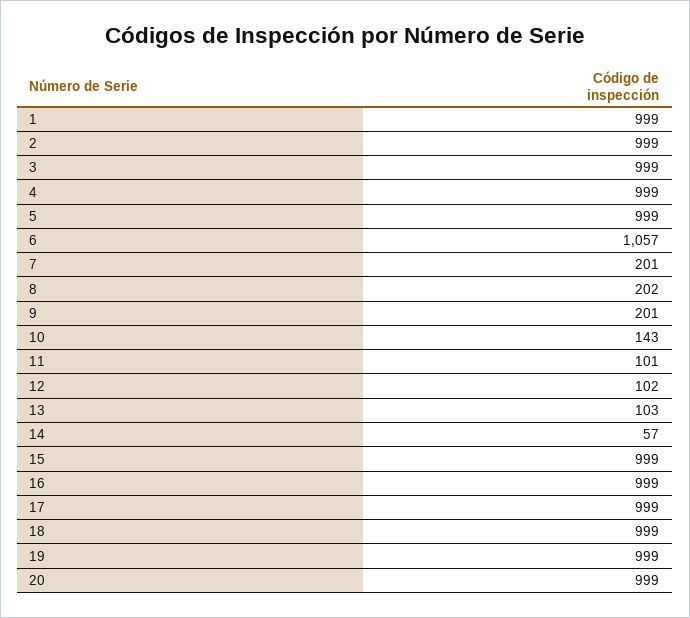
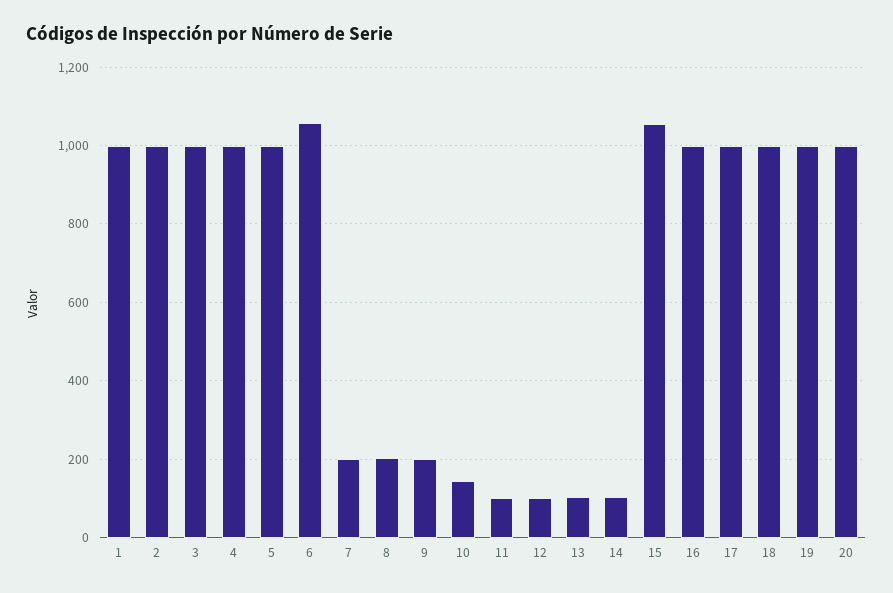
14: 57 -> 100
15: 999 -> 1060

